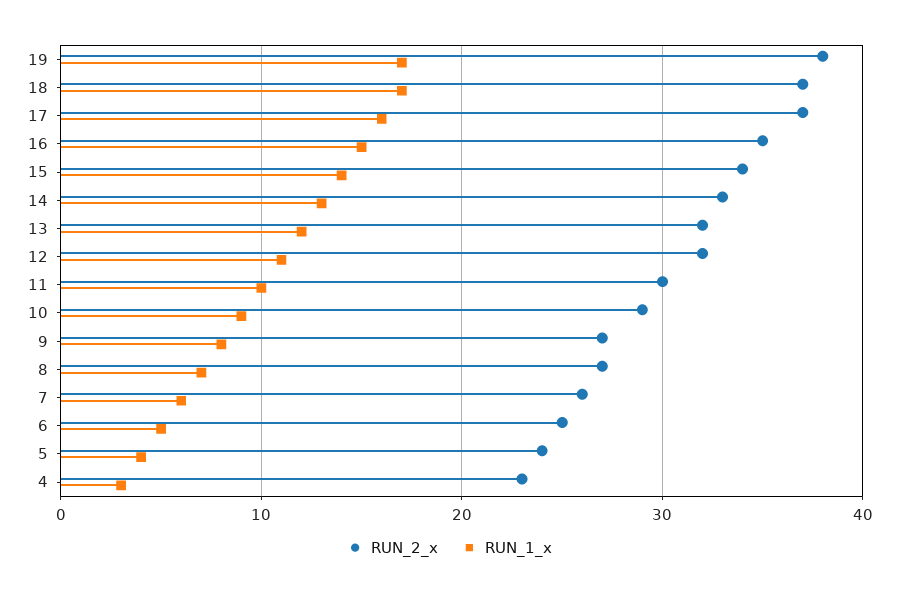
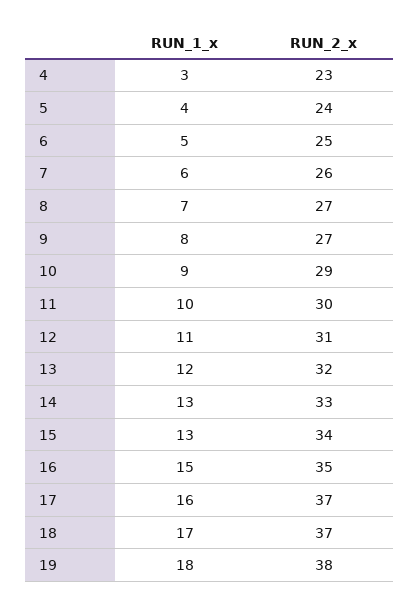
RUN_1_x, 19: 17 -> 18
RUN_1_x, 15: 14 -> 13
RUN_2_x, 12: 32 -> 31

